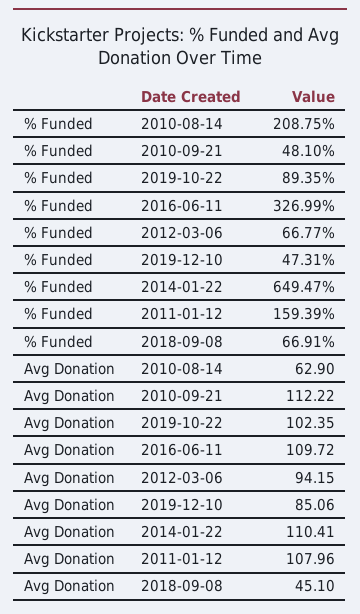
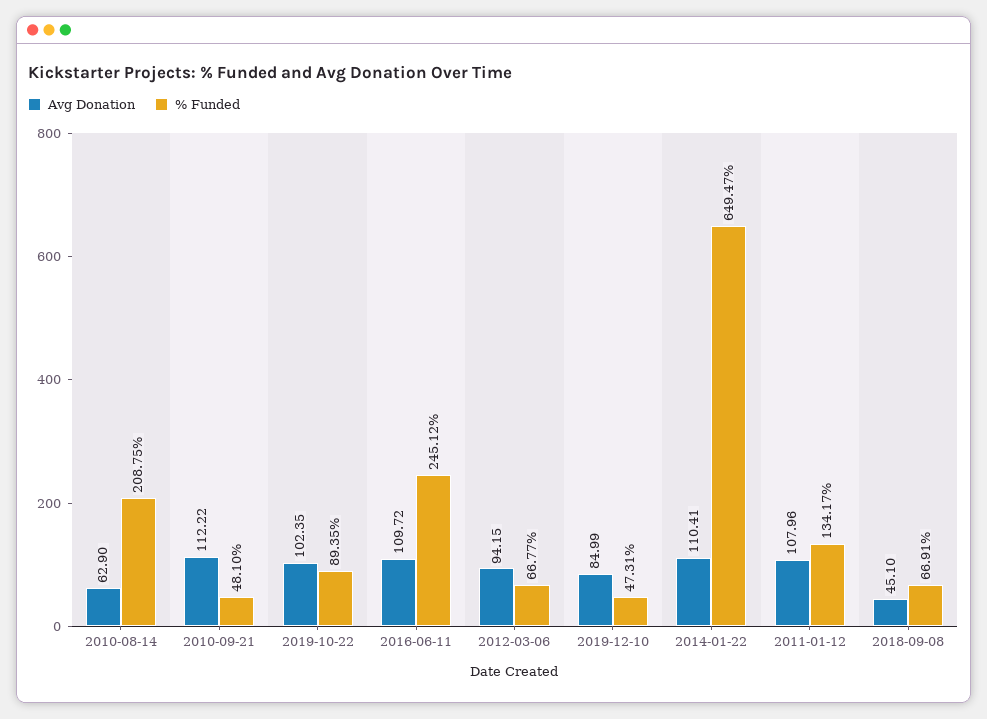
% Funded, 2016-06-11: 326.99 -> 245.12
% Funded, 2011-01-12: 159.39 -> 134.17
Avg Donation, 2019-12-10: 85.06 -> 84.99

